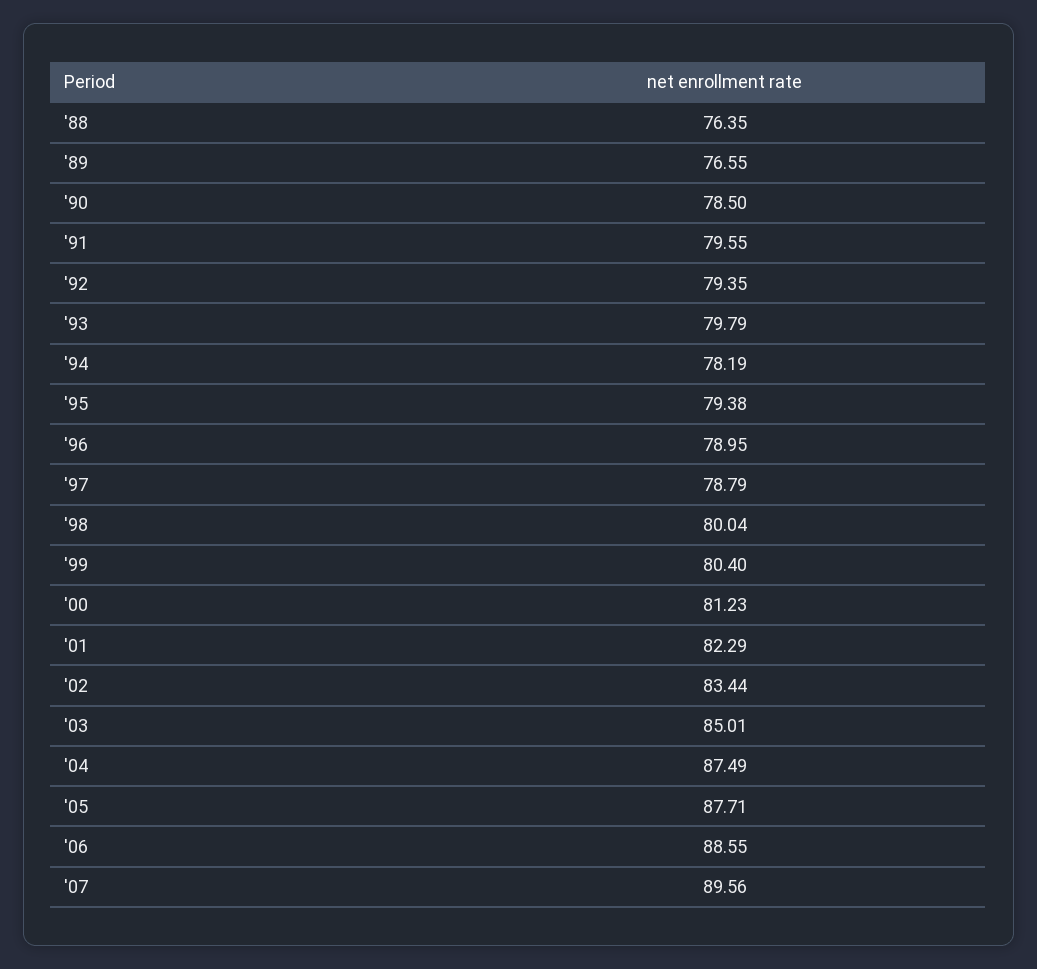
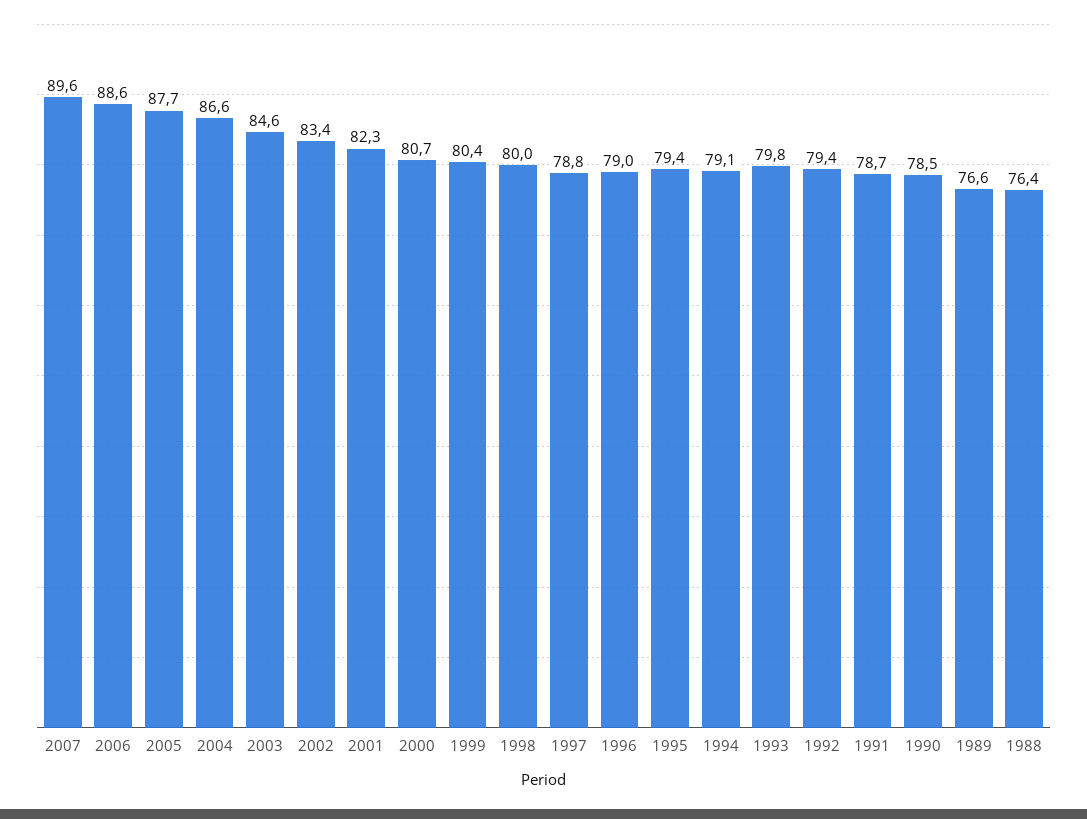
'91: 79.55 -> 78.7
'94: 78.19 -> 79.1
'00: 81.23 -> 80.7
'03: 85.01 -> 84.6
'04: 87.49 -> 86.6

